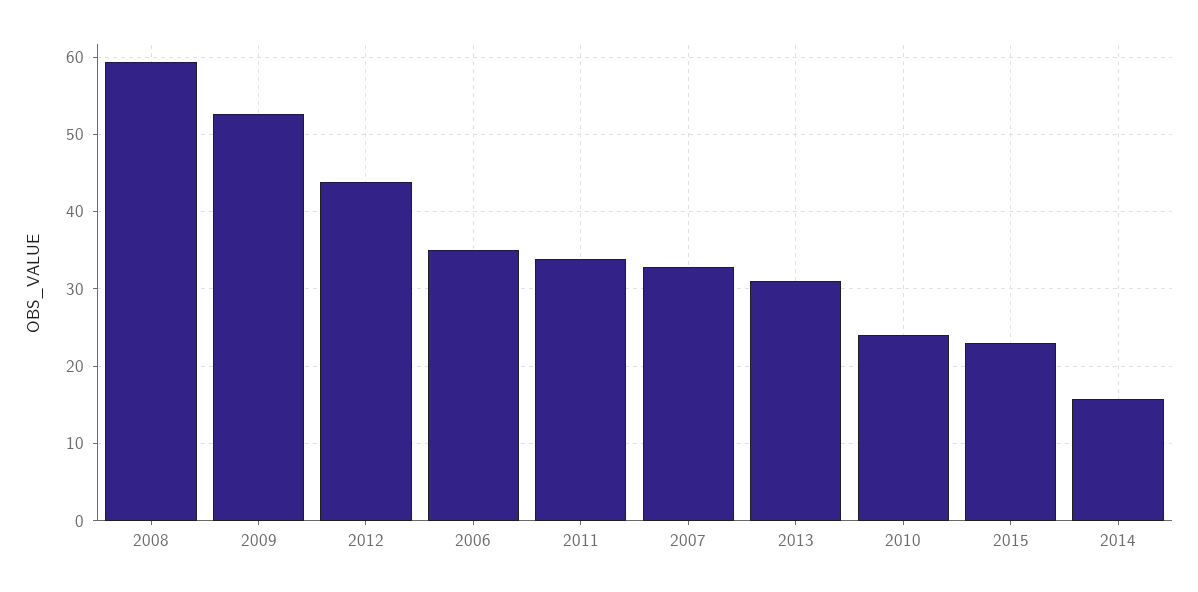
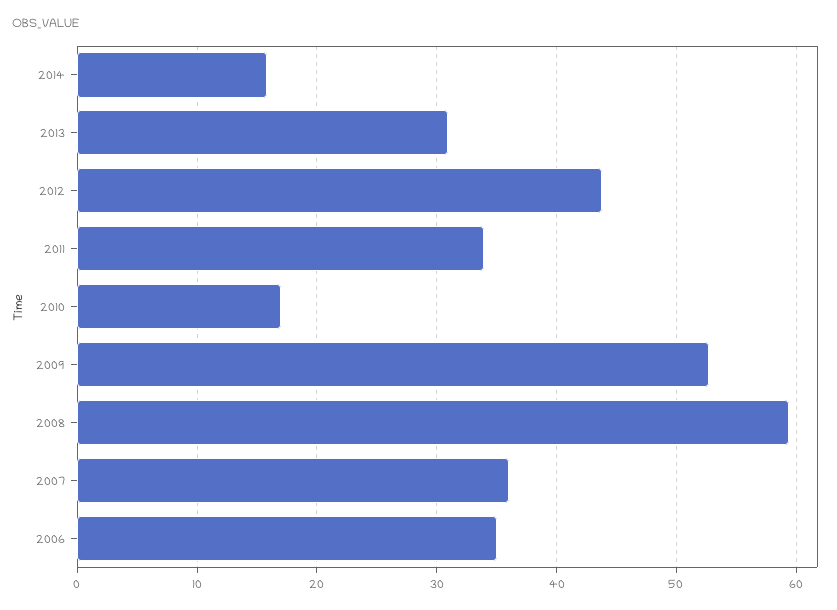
2007: 33 -> 36
2010: 24 -> 17
2015: 23 -> none

